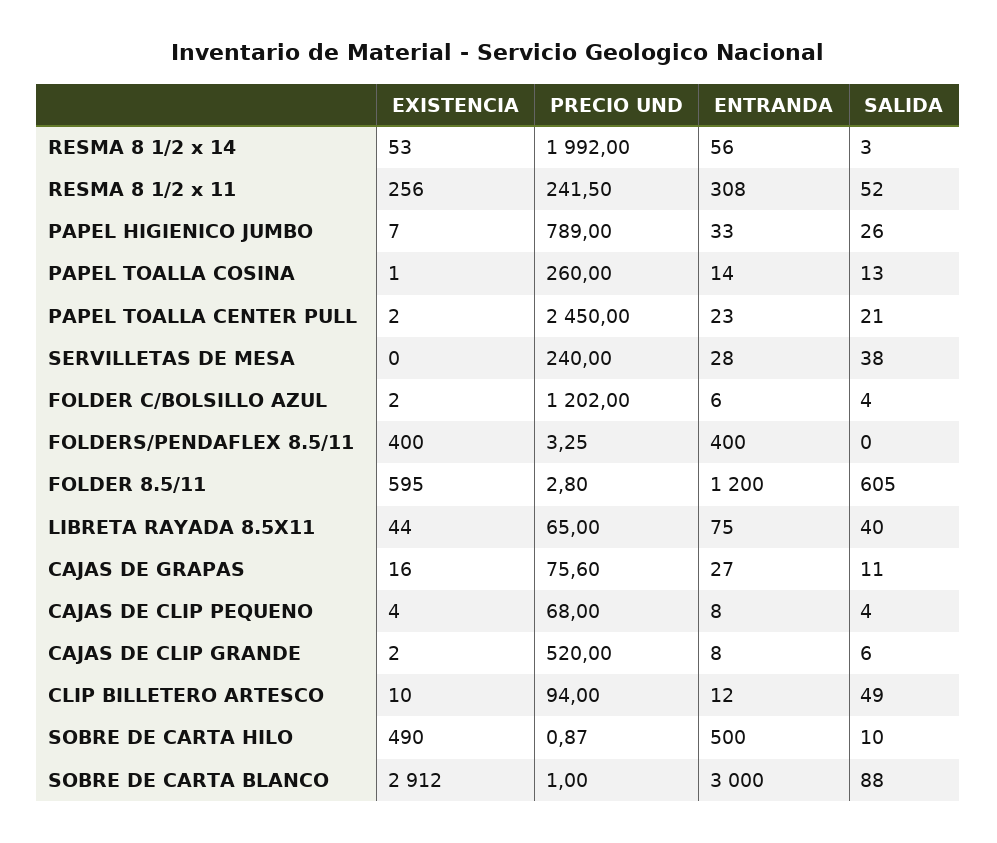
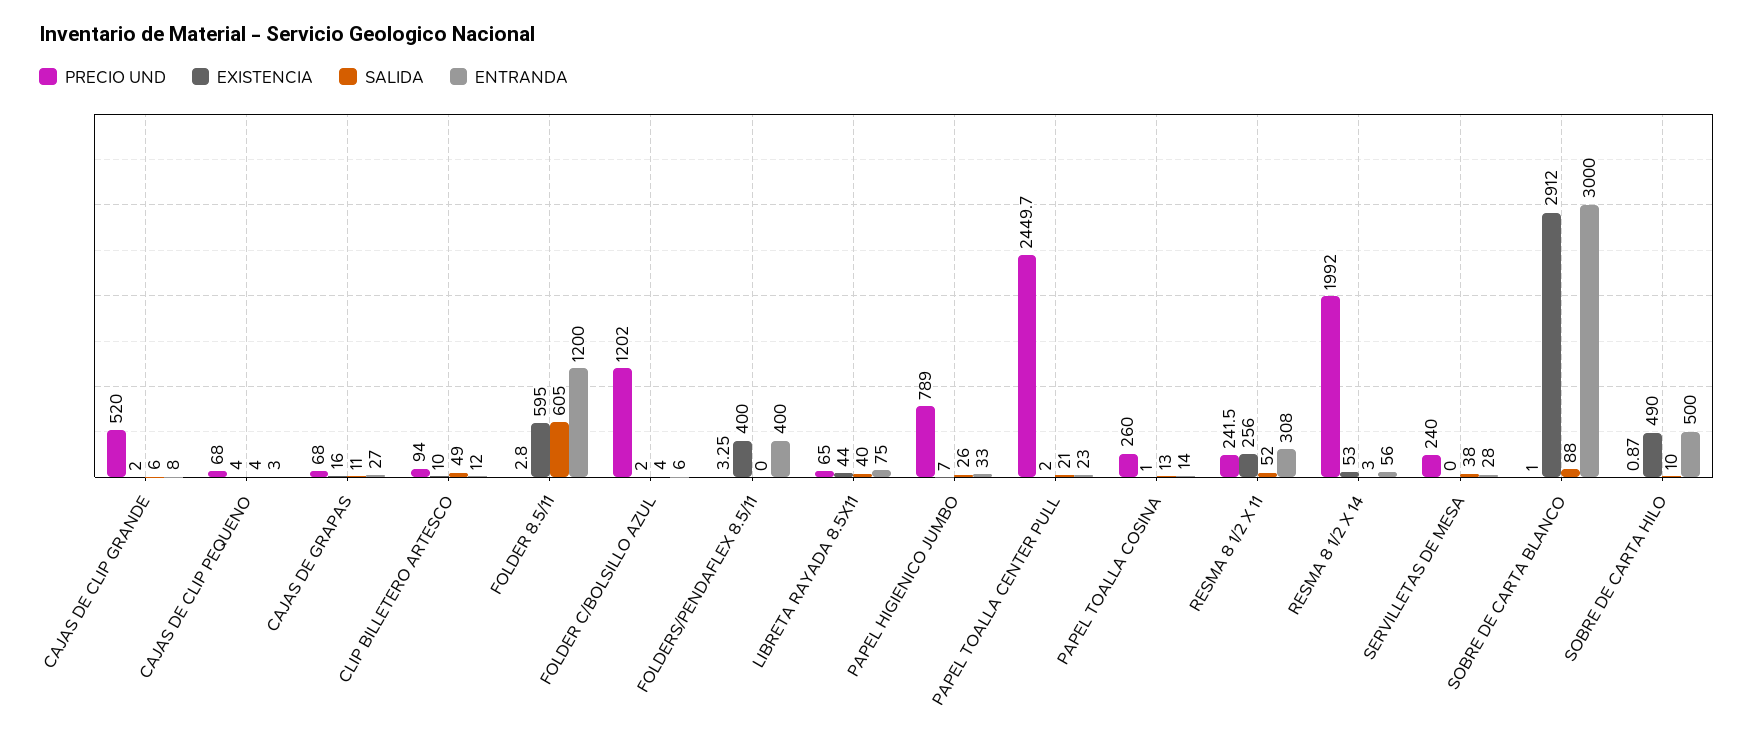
PRECIO UND, PAPEL TOALLA CENTER PULL: 2450 -> 2449.7
PRECIO UND, CAJAS DE GRAPAS: 75.6 -> 68
ENTRANDA, CAJAS DE CLIP PEQUENO: 8 -> 3

